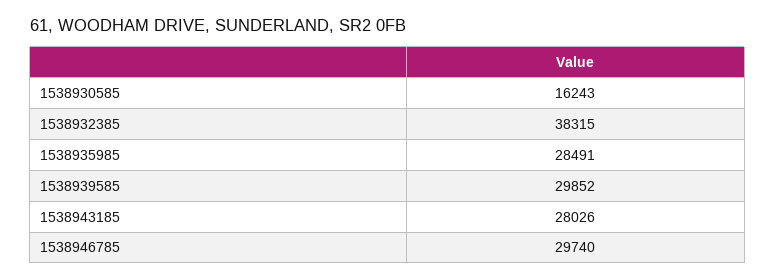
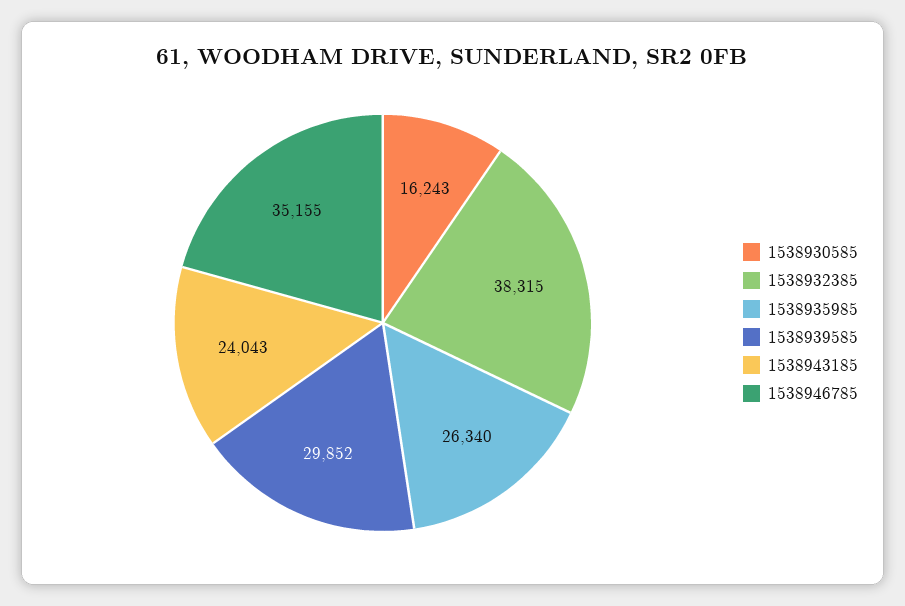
1538935985: 28491 -> 26340
1538943185: 28026 -> 24043
1538946785: 29740 -> 35155

